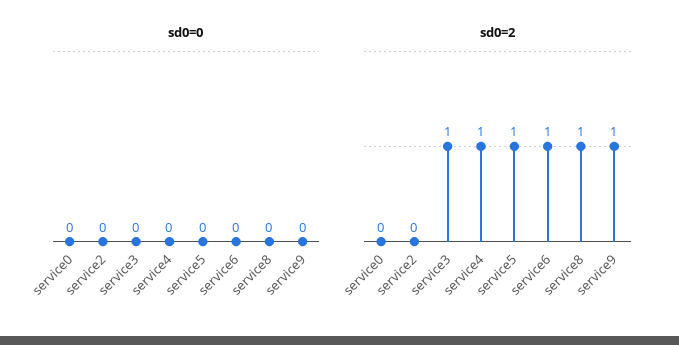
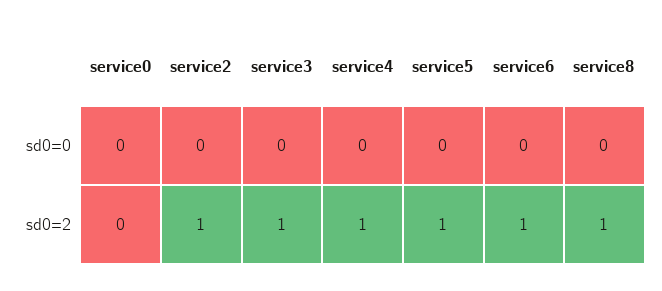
sd0=0, service9: 0 -> none
sd0=2, service2: 0 -> 1
sd0=2, service9: 1 -> none

